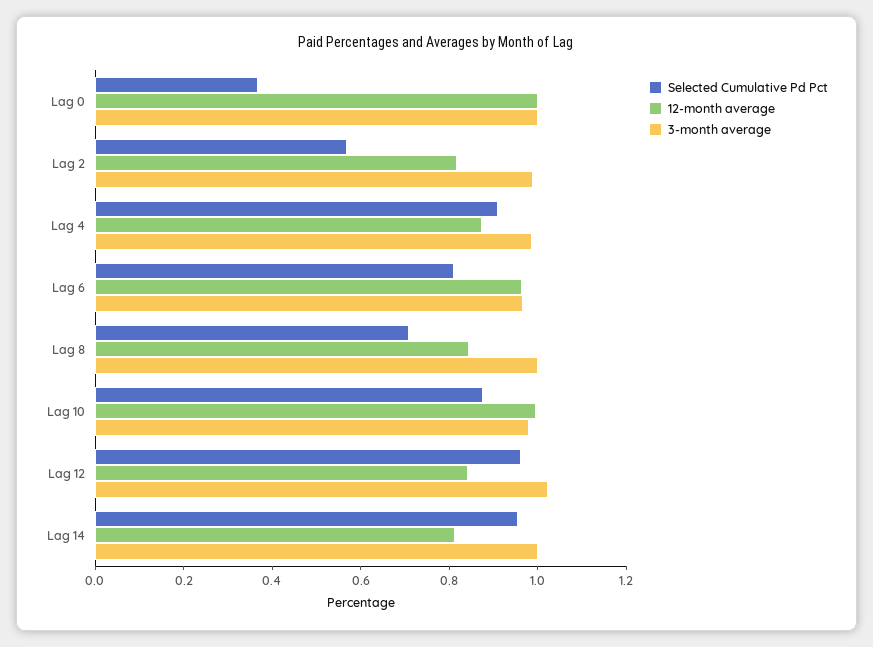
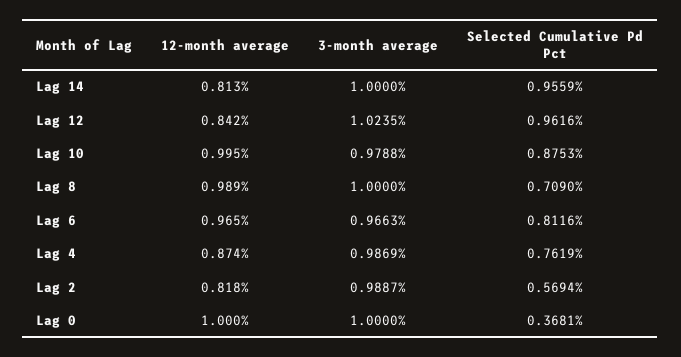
Selected Cumulative Pd Pct, Lag 4: 0.9 -> 0.7619
12-month average, Lag 8: 0.85 -> 0.989

